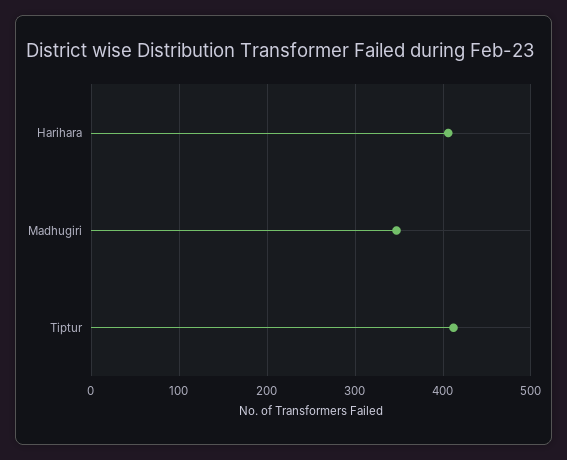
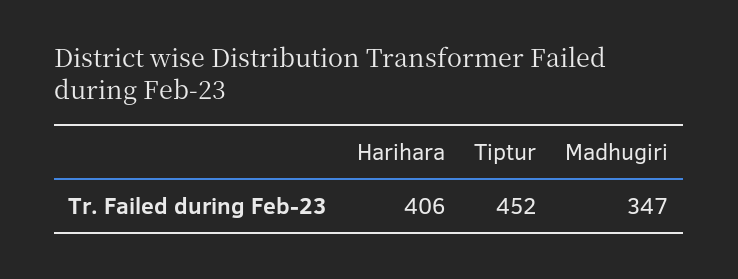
Tiptur: 410 -> 452

